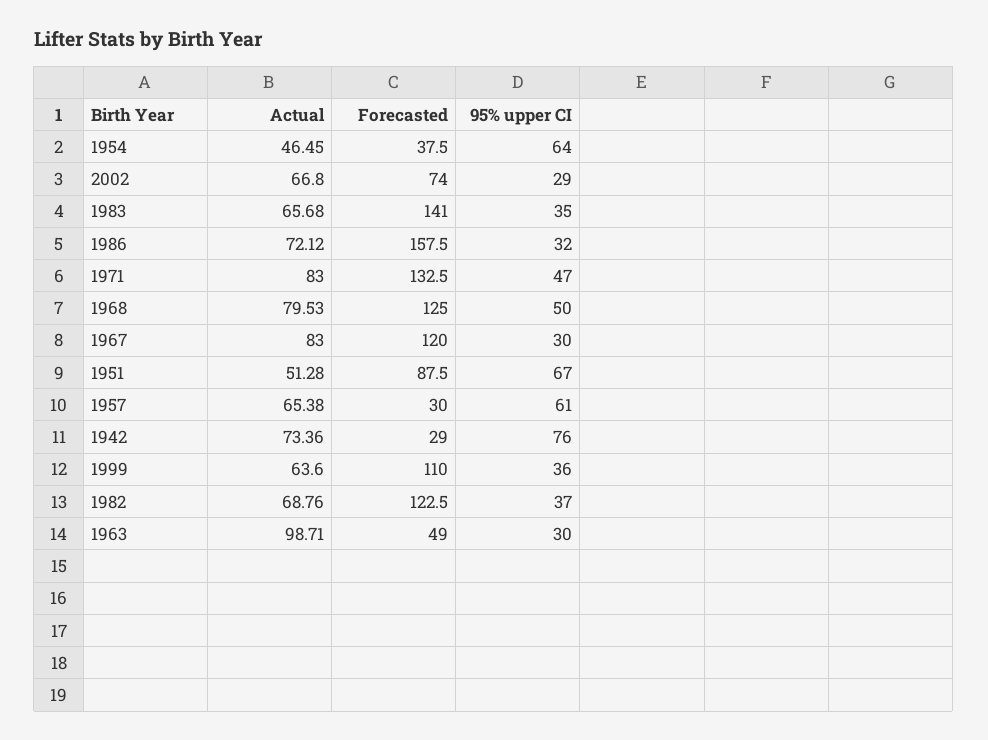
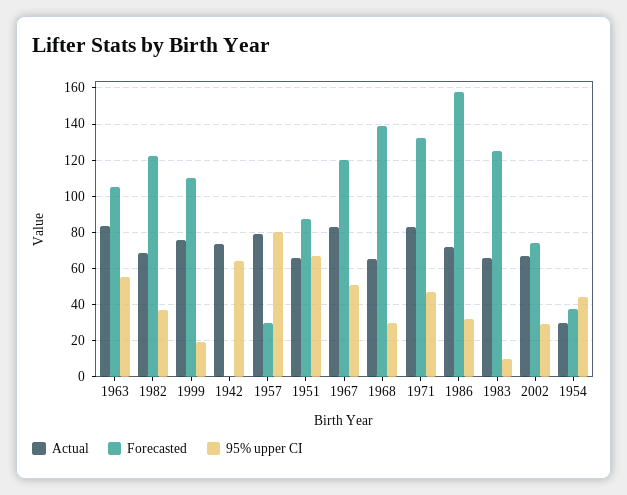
Actual, 1954: 46.45 -> 30
95% upper CI, 1954: 64 -> 45
Forecasted, 1983: 141 -> 125
95% upper CI, 1983: 35 -> 10
Actual, 1968: 79.53 -> 65
Forecasted, 1968: 125 -> 140
95% upper CI, 1968: 50 -> 30
95% upper CI, 1967: 30 -> 50
Actual, 1951: 51.28 -> 65
Actual, 1957: 65.38 -> 80
95% upper CI, 1957: 61 -> 80
Forecasted, 1942: 29 -> 0
95% upper CI, 1942: 76 -> 65
Actual, 1999: 63.6 -> 75
95% upper CI, 1999: 36 -> 20
Actual, 1963: 98.71 -> 85
Forecasted, 1963: 49 -> 105
95% upper CI, 1963: 30 -> 55

